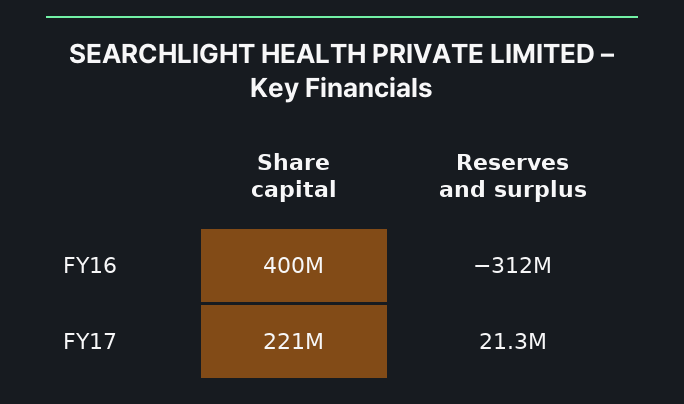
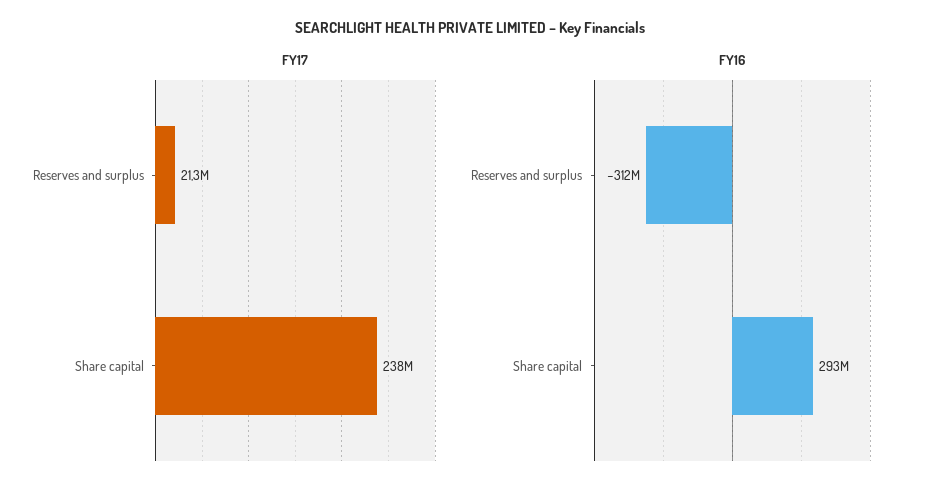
FY16, Share capital: 400000000 -> 293000000
FY17, Share capital: 221000000 -> 238000000

